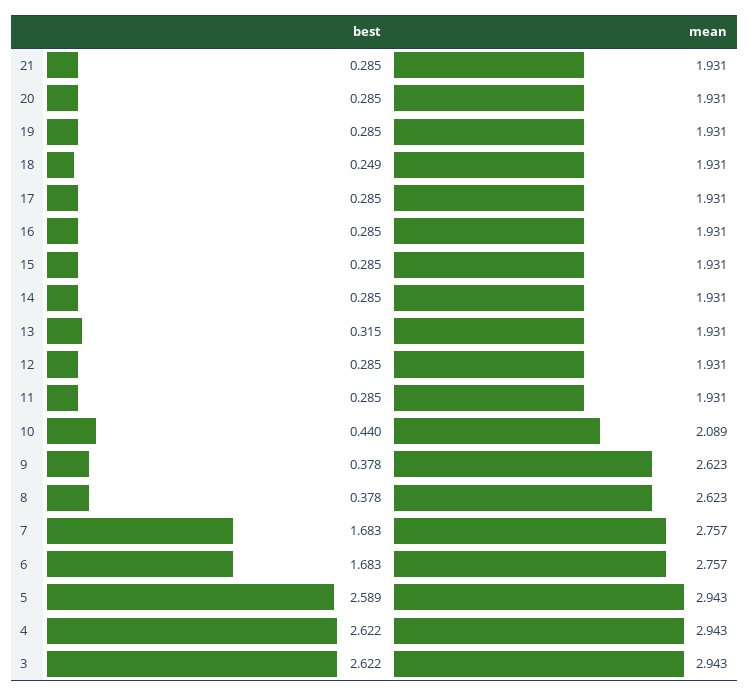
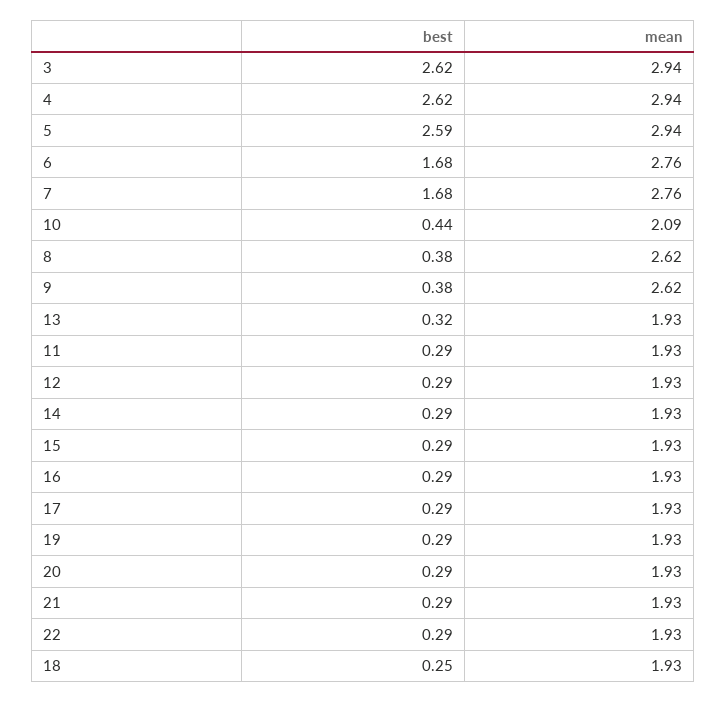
best, 22: none -> 0.29
mean, 22: none -> 1.93

